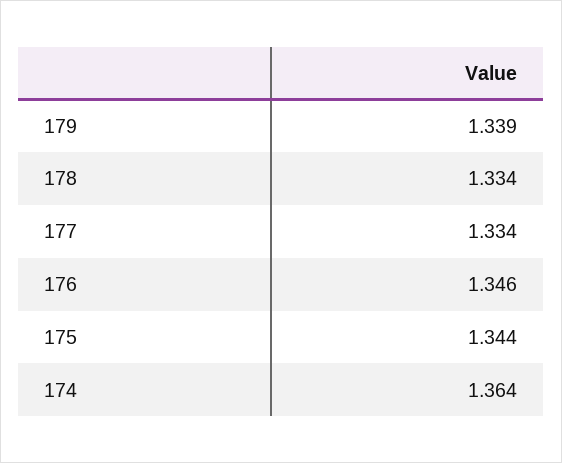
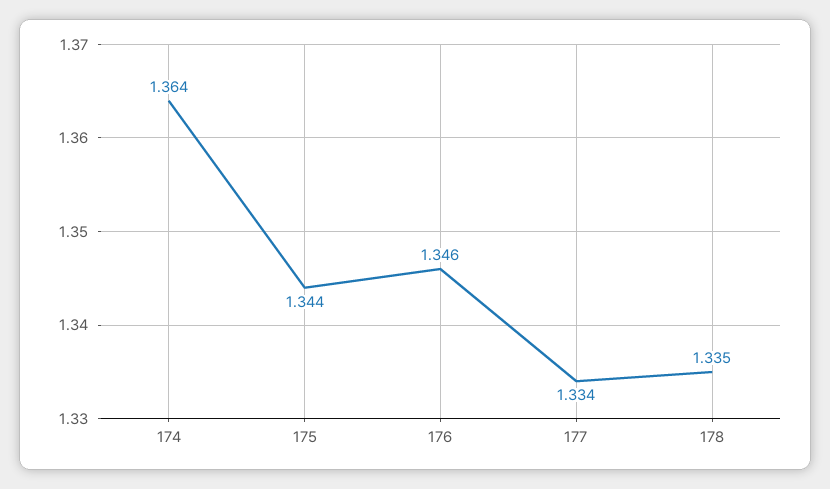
179: 1.339 -> none
178: 1.334 -> 1.335

